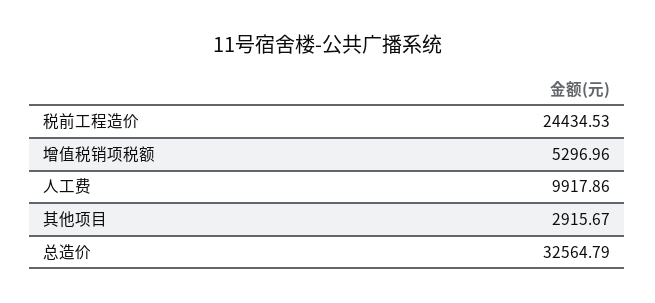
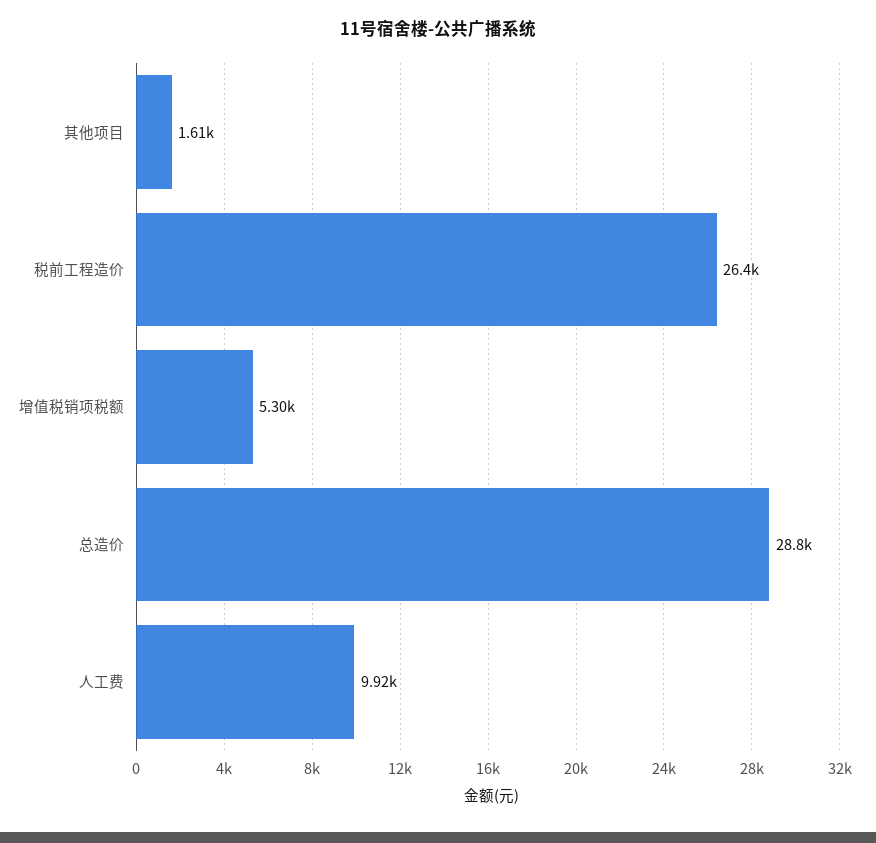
税前工程造价: 24434.53 -> 26400
其他项目: 2915.67 -> 1610
总造价: 32564.79 -> 28800

